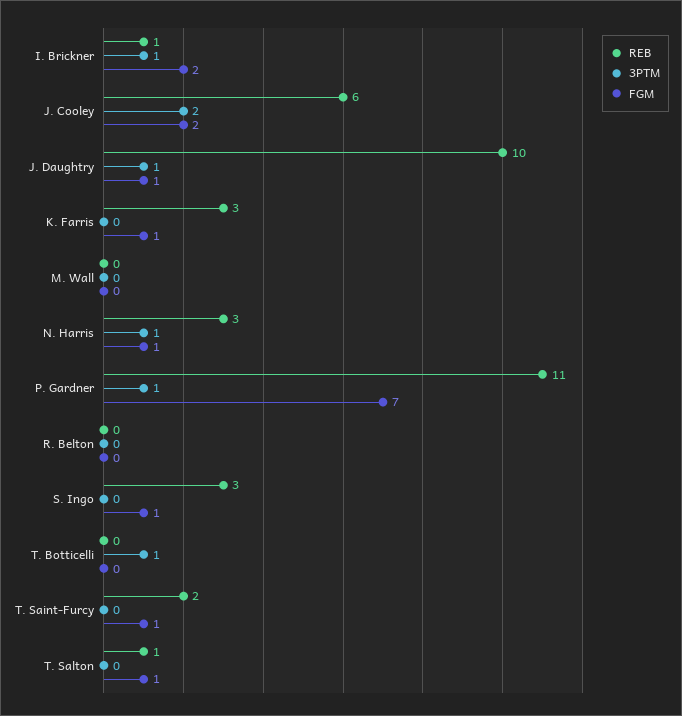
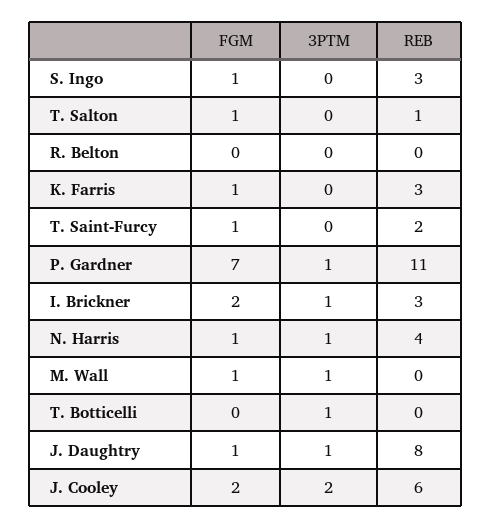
REB, I. Brickner: 1 -> 3
REB, J. Daughtry: 10 -> 8
3PTM, M. Wall: 0 -> 1
FGM, M. Wall: 0 -> 1
REB, N. Harris: 3 -> 4

